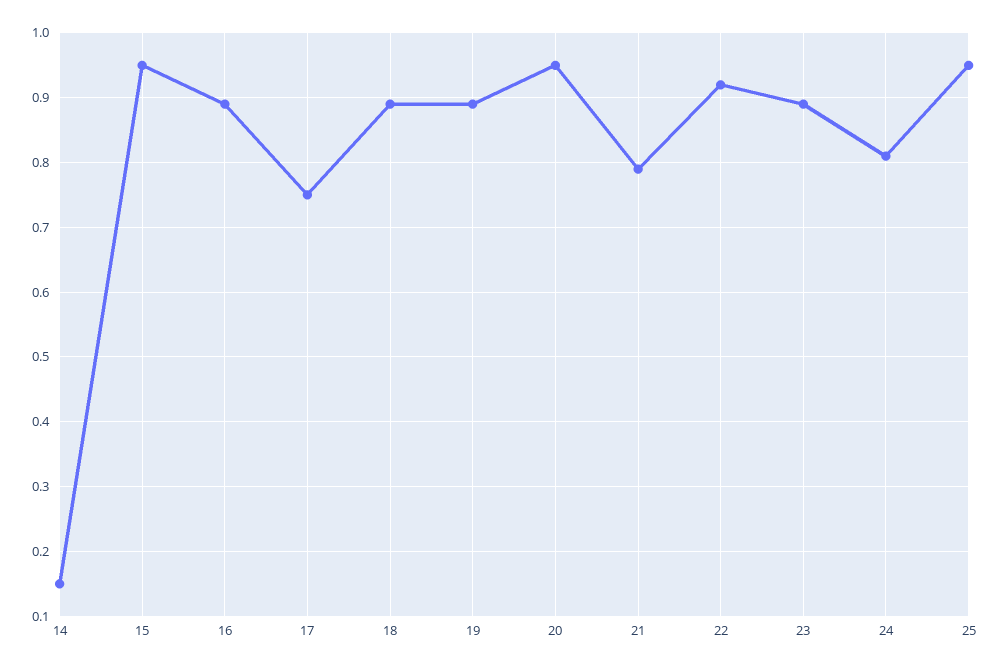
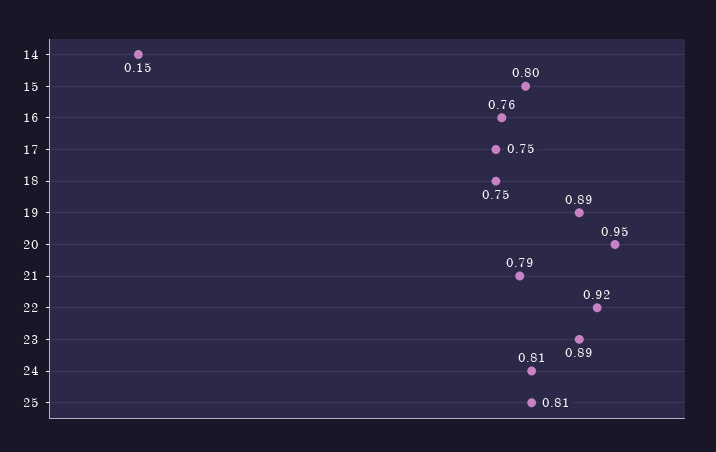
15: 0.95 -> 0.8
16: 0.89 -> 0.76
18: 0.89 -> 0.75
25: 0.95 -> 0.81

